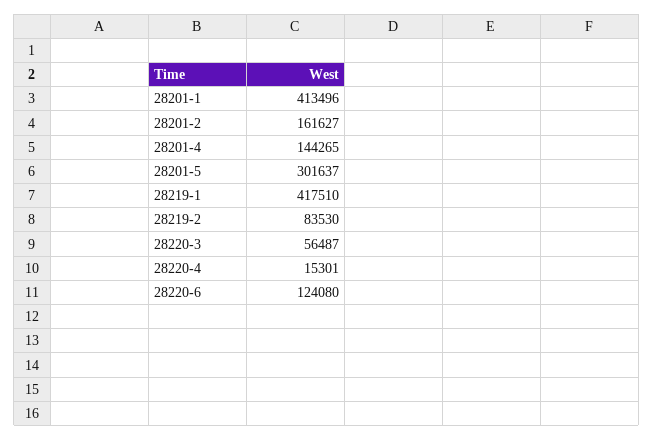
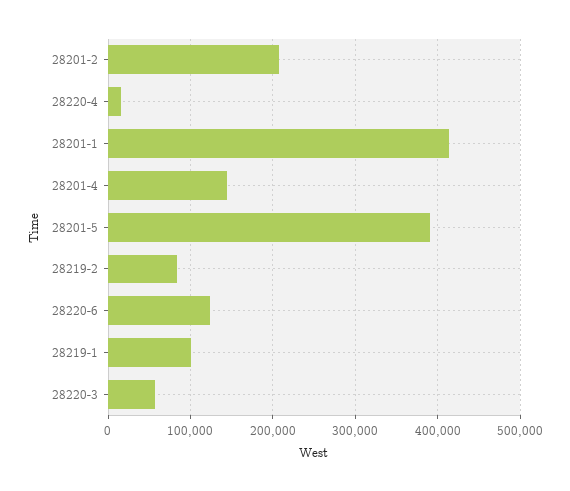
28201-2: 161627 -> 210000
28201-5: 301637 -> 390000
28219-1: 417510 -> 100000

